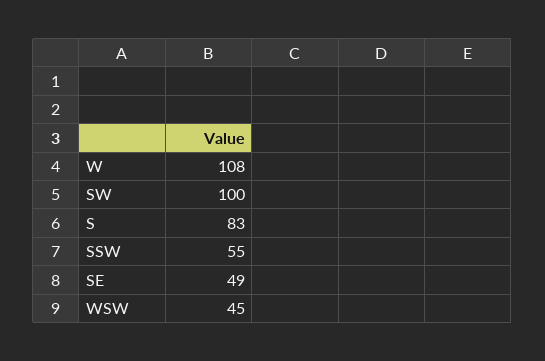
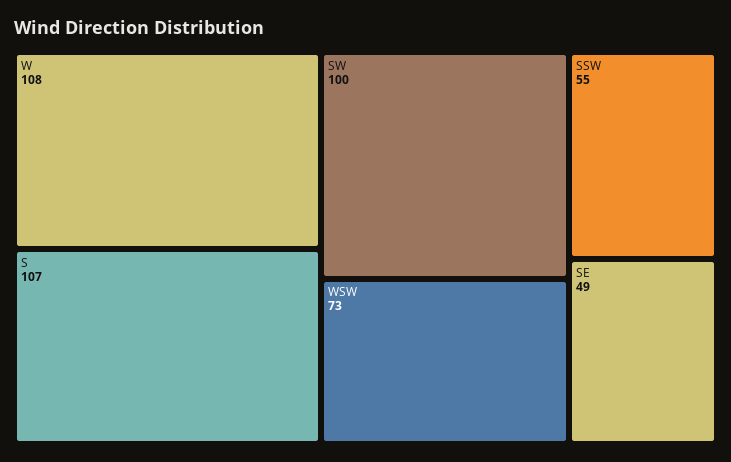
S: 83 -> 107
WSW: 45 -> 73

